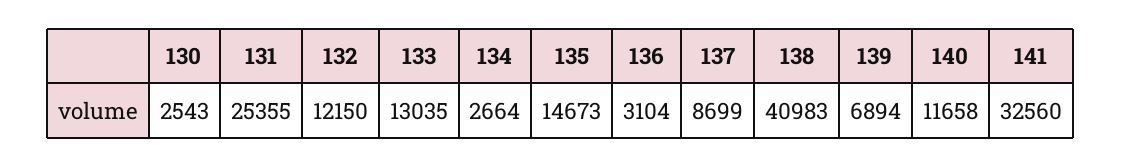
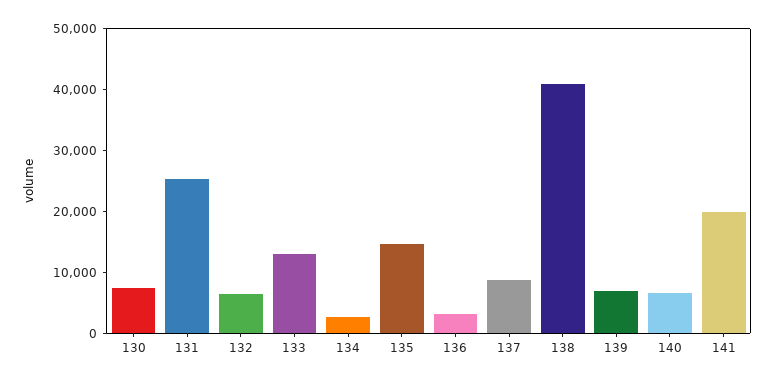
130: 2543 -> 8000
132: 12150 -> 6000
140: 11658 -> 6000
141: 32560 -> 20000

